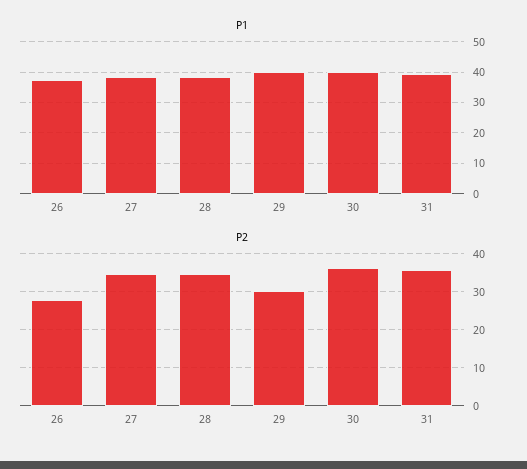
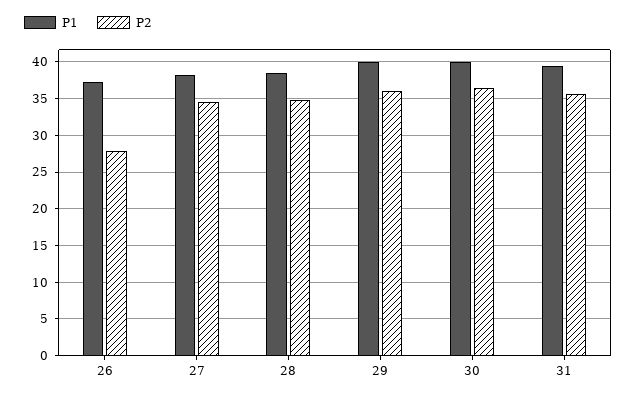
P2, 29: 30 -> 36

